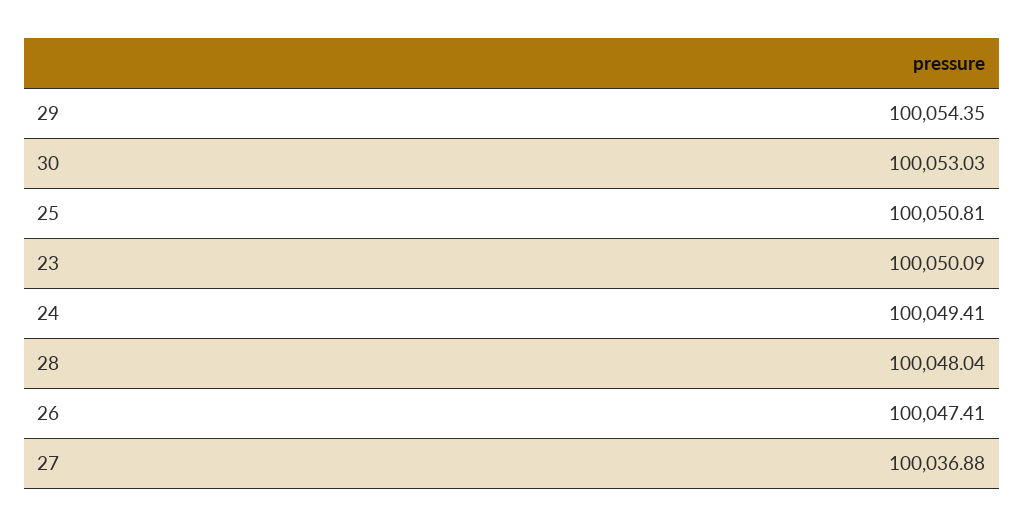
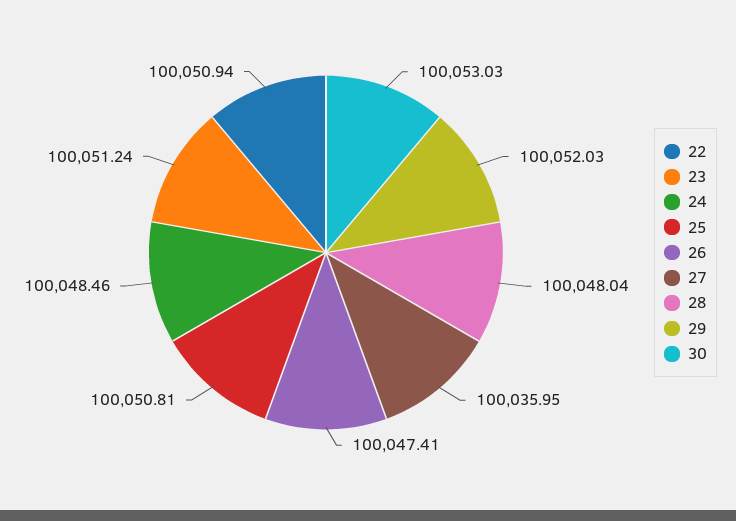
29: 100054.35 -> 100052.03
23: 100050.09 -> 100051.24
24: 100049.41 -> 100048.46
27: 100036.88 -> 100035.95
22: none -> 100050.94

